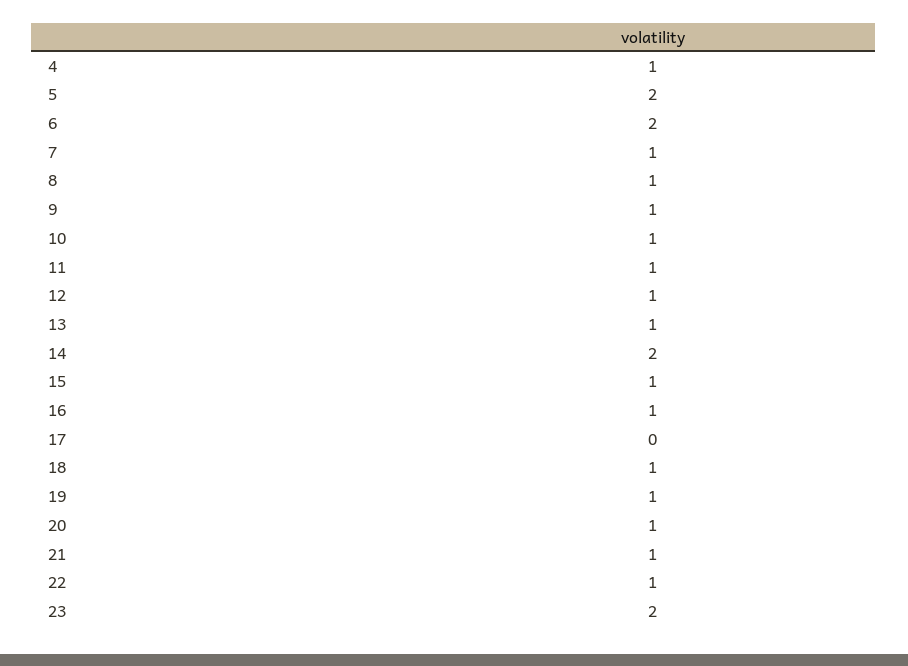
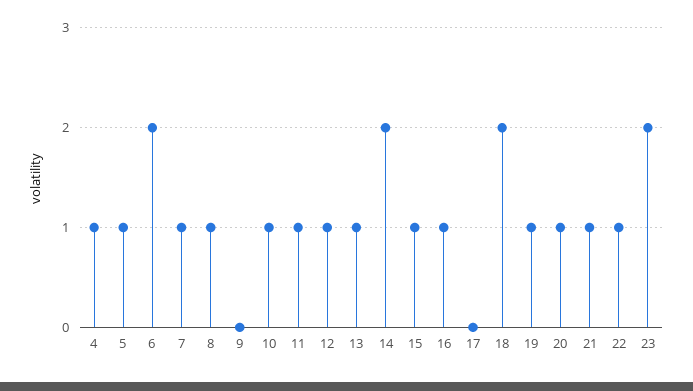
5: 2 -> 1
9: 1 -> 0
18: 1 -> 2

